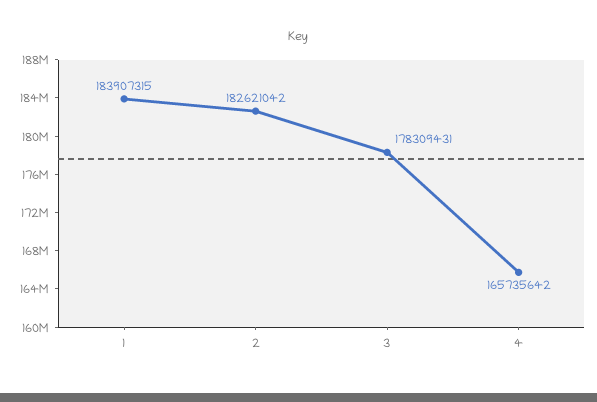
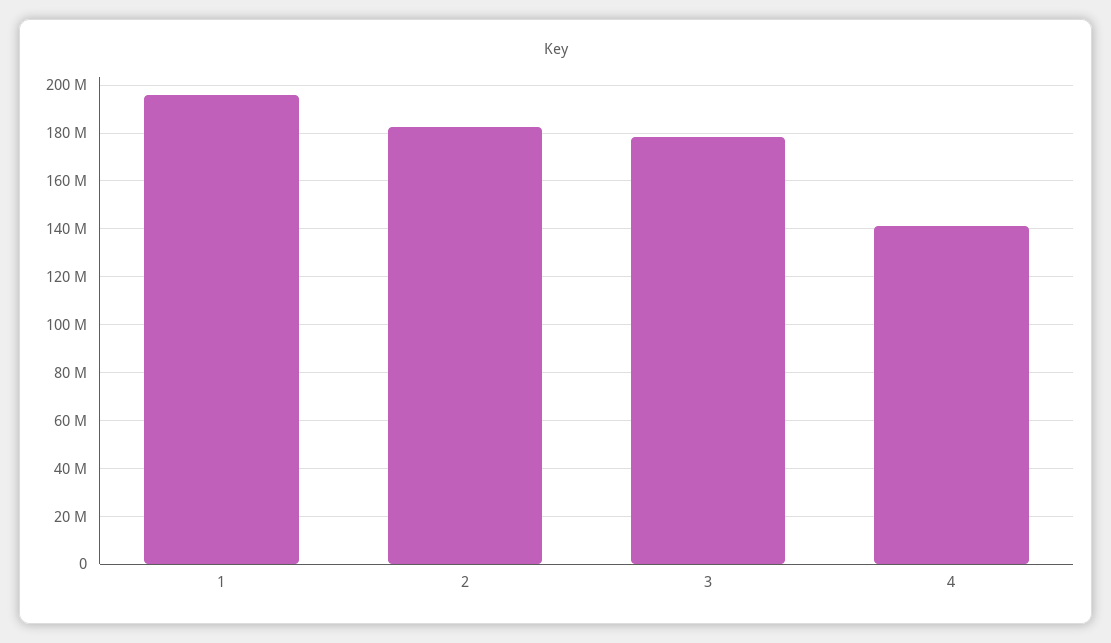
1: 183907315 -> 195000000
4: 165735642 -> 140000000

